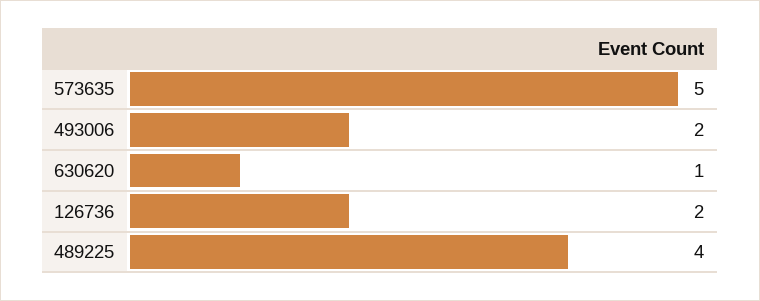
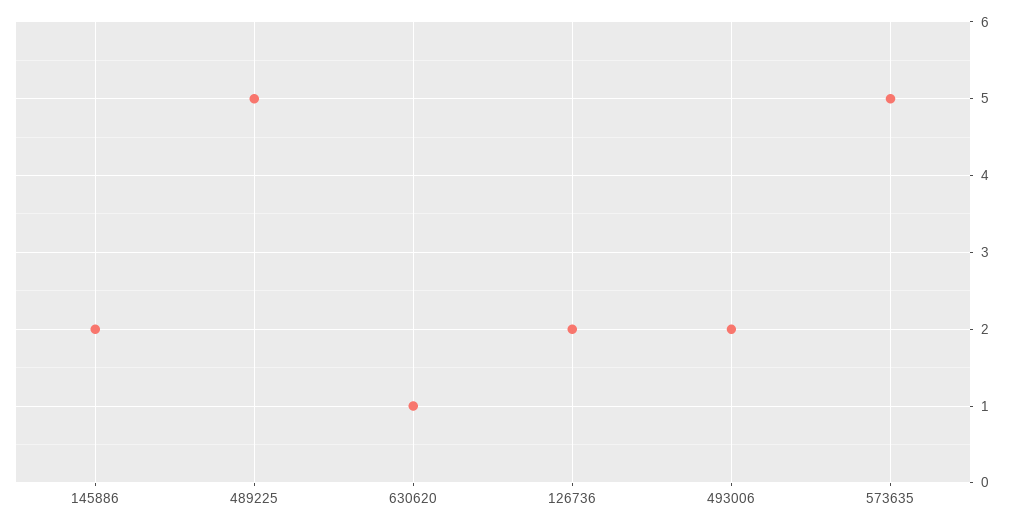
489225: 4 -> 5
145886: none -> 2

